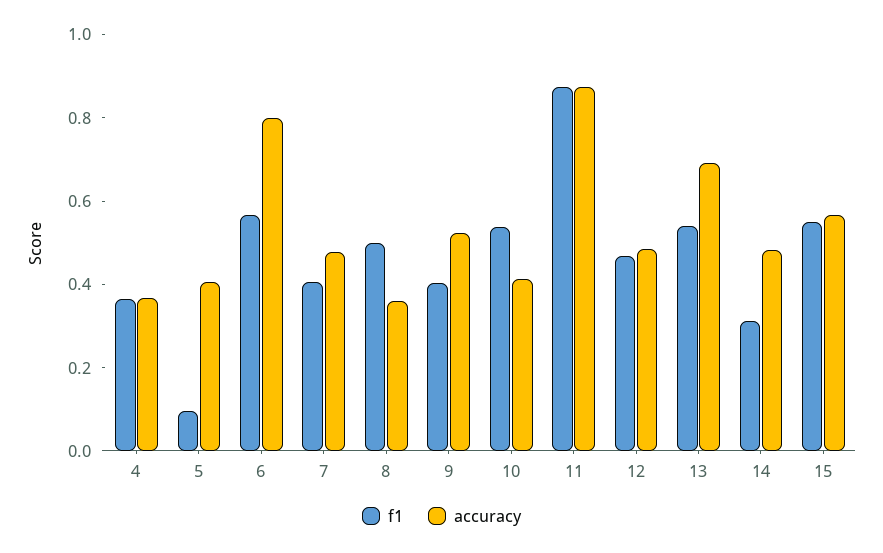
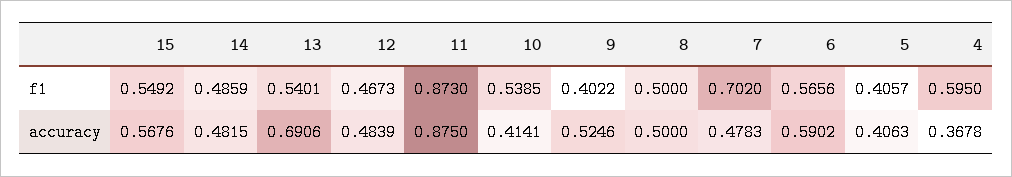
f1, 4: 0.35 -> 0.595
f1, 5: 0.1 -> 0.4057
accuracy, 6: 0.8 -> 0.5902
f1, 7: 0.4 -> 0.702
accuracy, 8: 0.35 -> 0.5
f1, 14: 0.3 -> 0.4859

